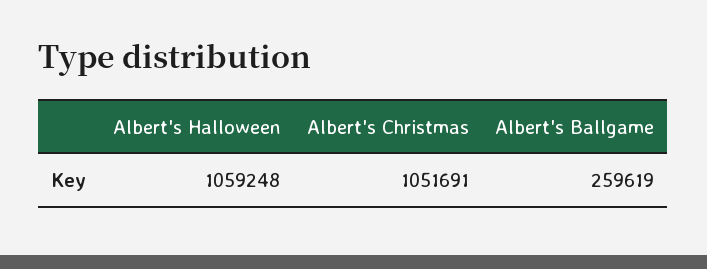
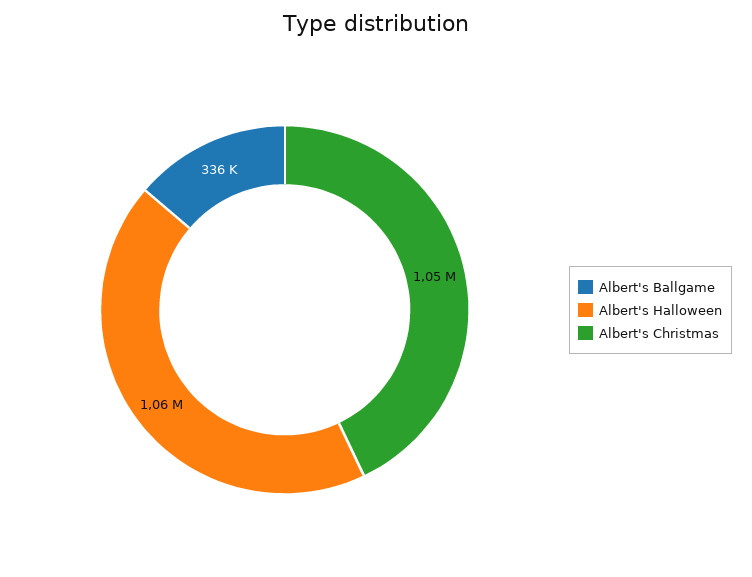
Albert's Ballgame: 259619 -> 336000

